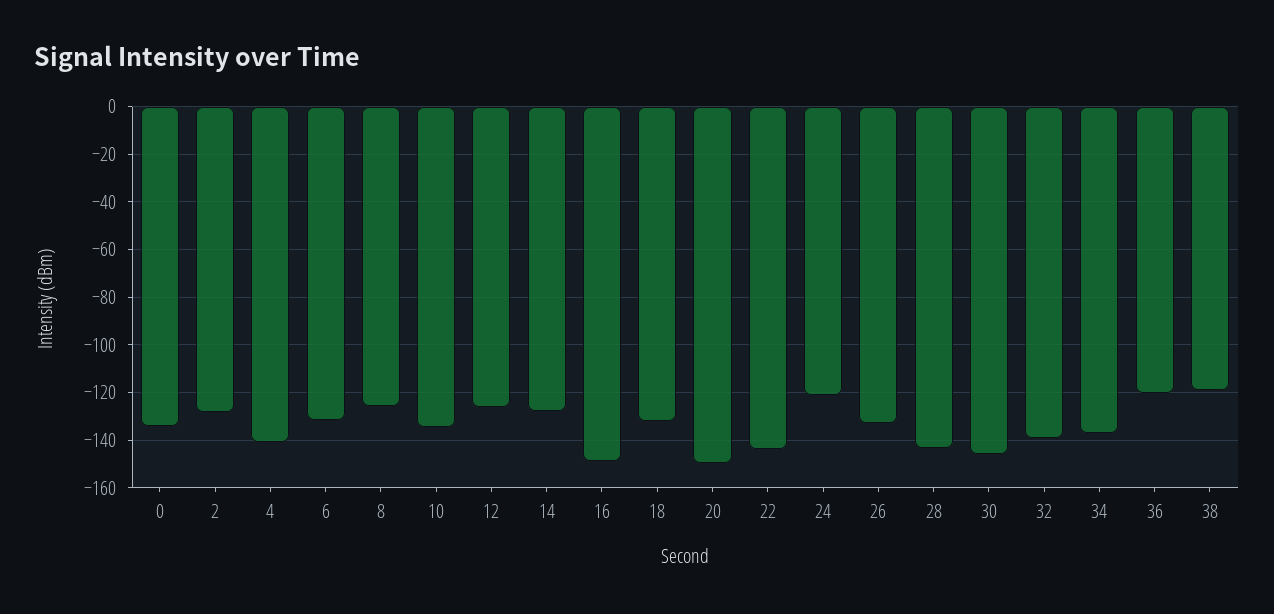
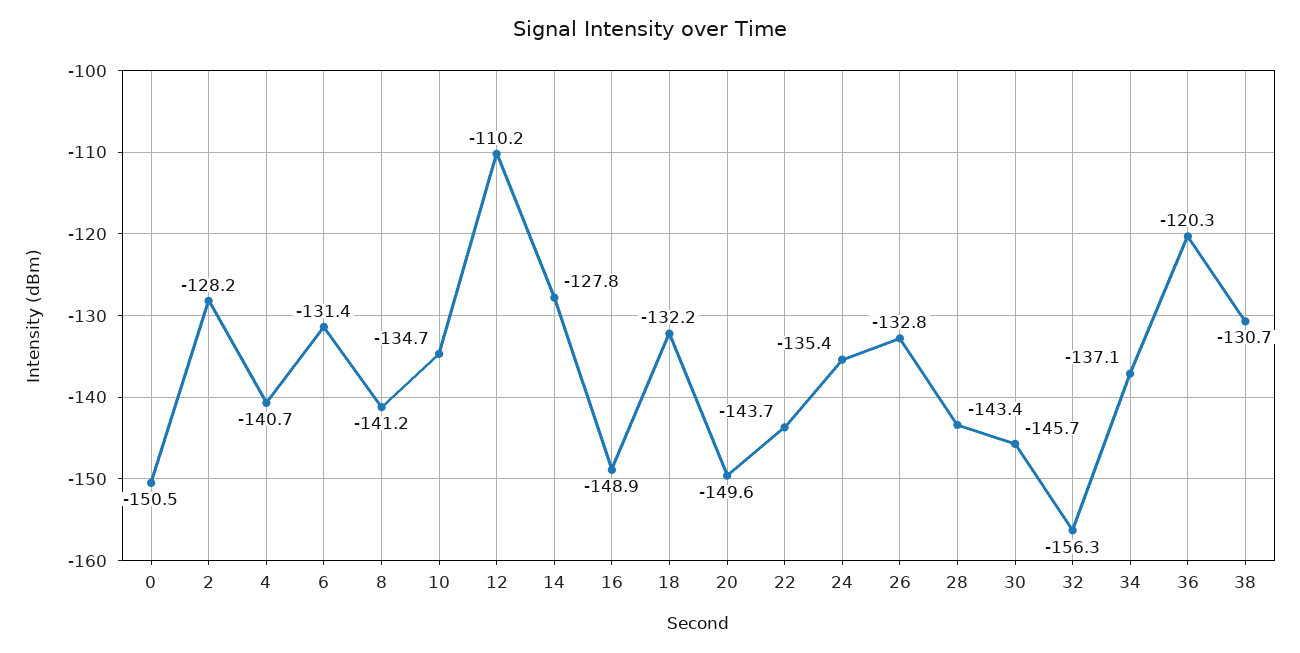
0: -135 -> -150.5
8: -125 -> -141.2
12: -125 -> -110.2
24: -120 -> -135.4
32: -140 -> -156.3
38: -120 -> -130.7

